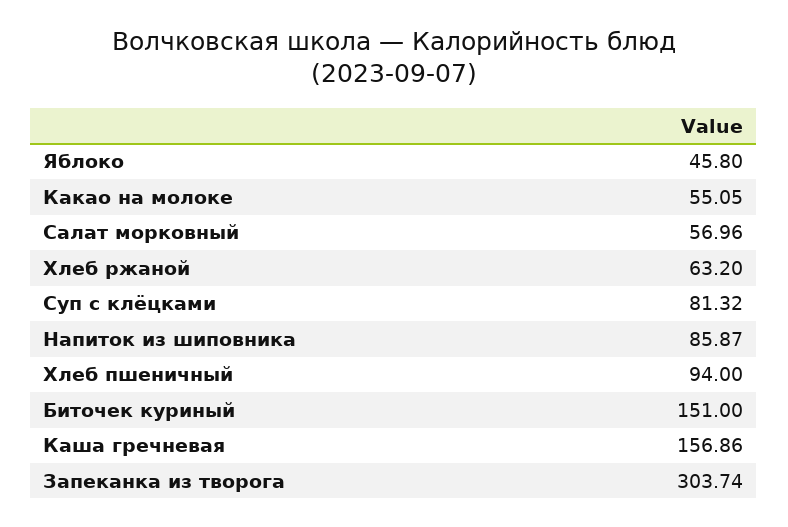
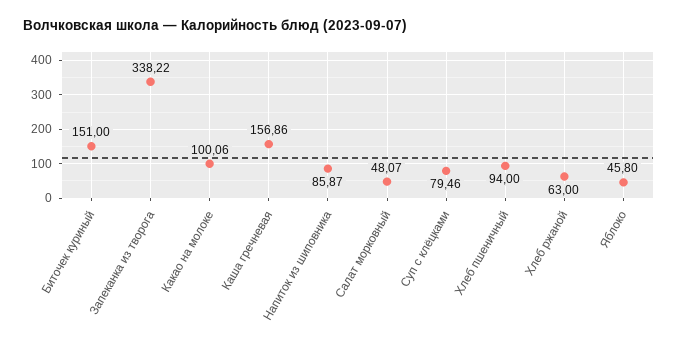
Какао на молоке: 55.05 -> 100.06
Салат морковный: 56.96 -> 48.07
Хлеб ржаной: 63.2 -> 63
Суп с клёцками: 81.32 -> 79.46
Запеканка из творога: 303.74 -> 338.22

